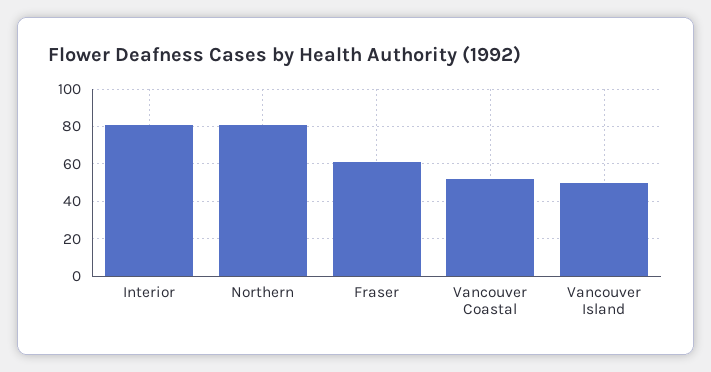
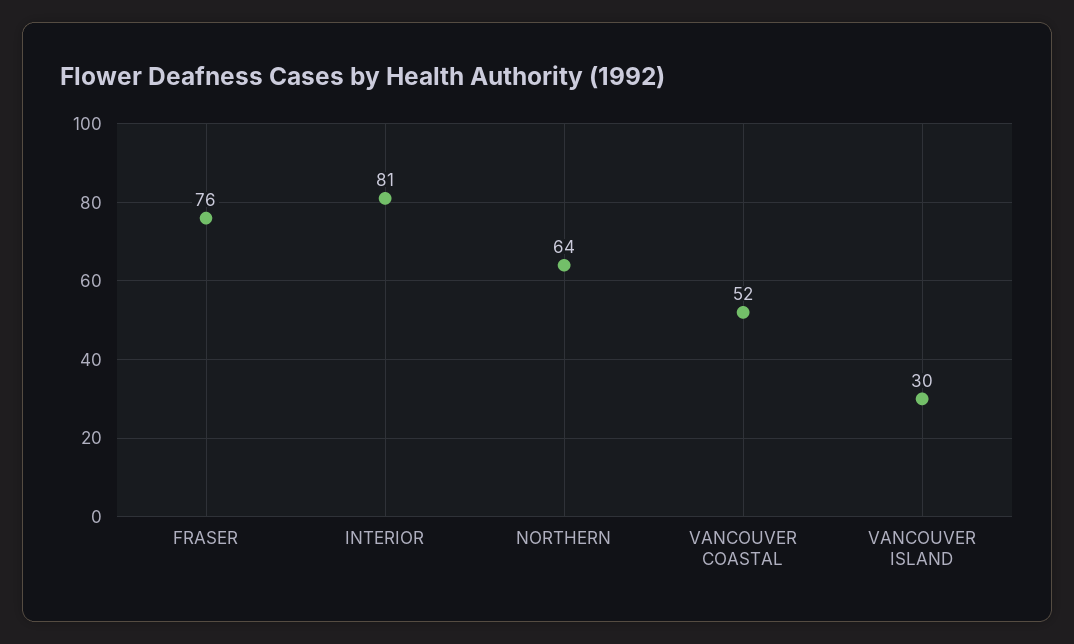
Northern: 80 -> 64
Fraser: 60 -> 76
Vancouver Island: 50 -> 30

